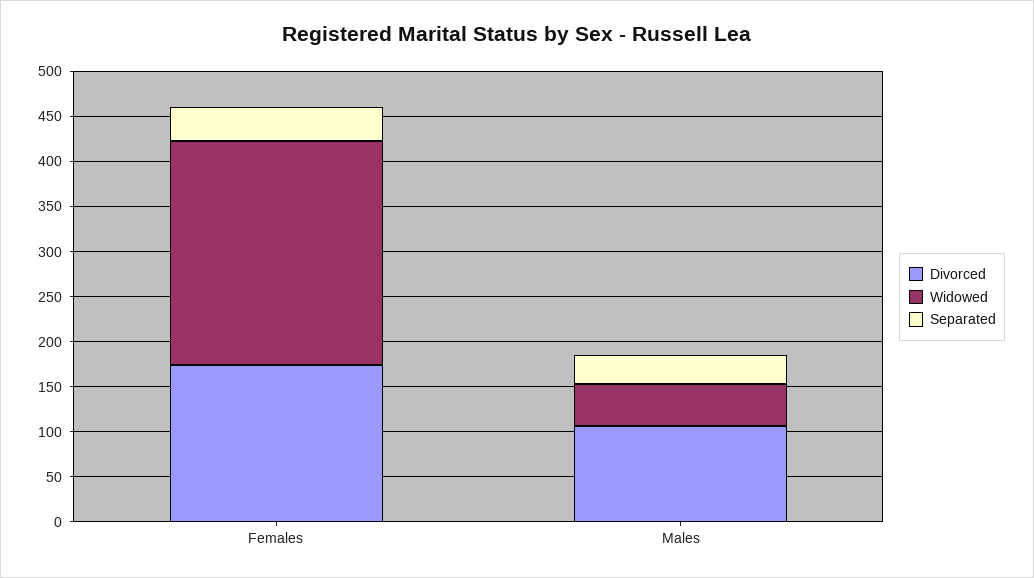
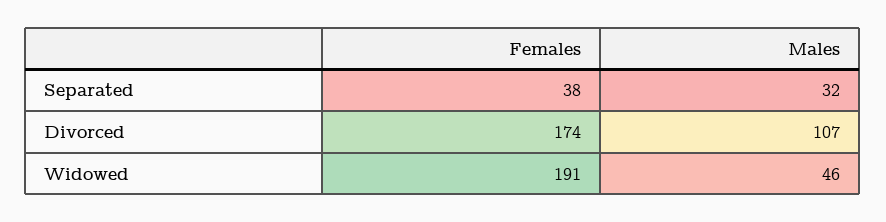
Widowed, Females: 250 -> 191

